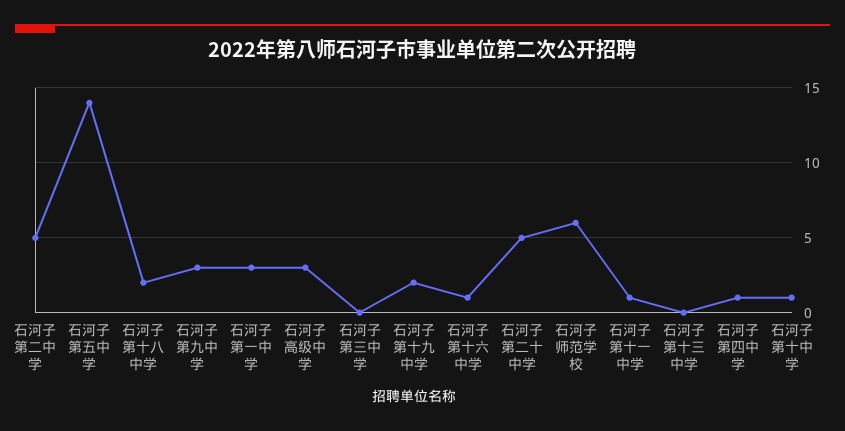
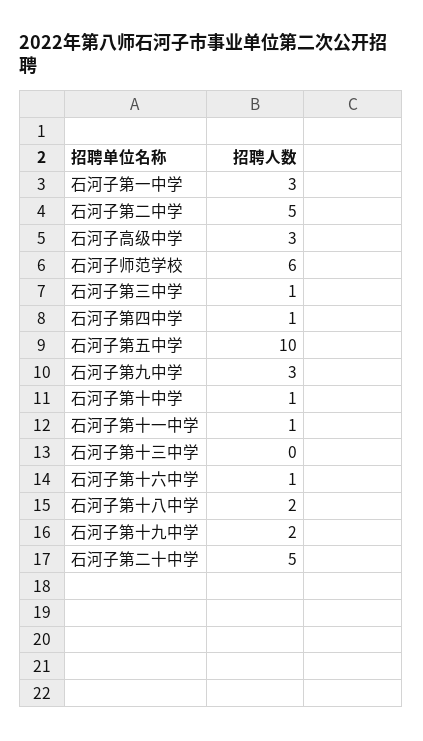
石河子第五中学: 14 -> 10
石河子第三中学: 0 -> 1

